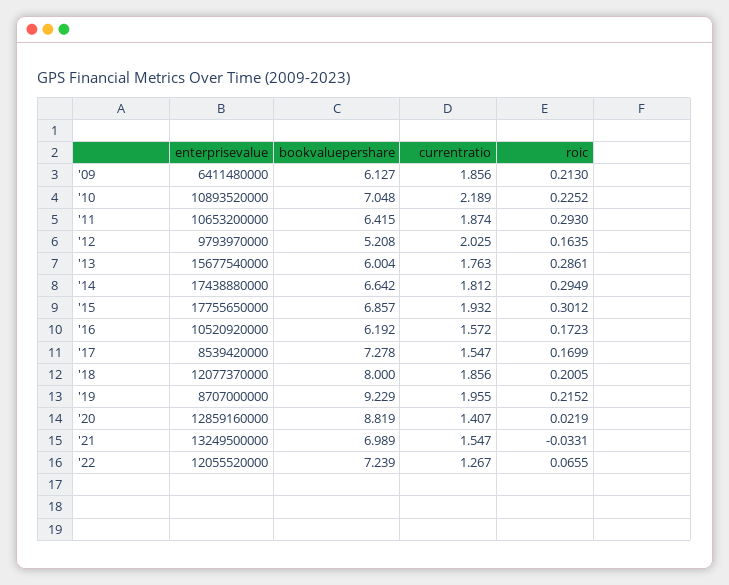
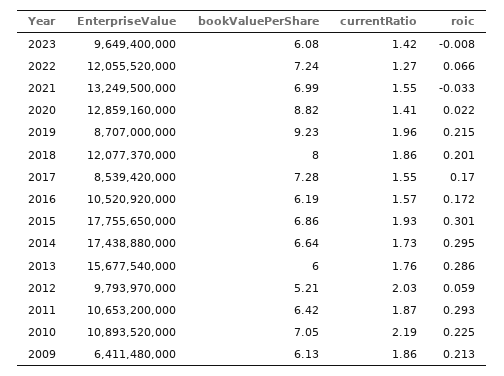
roic, '12: 0.1635 -> 0.059
currentratio, '14: 1.812 -> 1.73
enterprisevalue, 2023: none -> 9649400000
bookvaluepershare, 2023: none -> 6.08
currentratio, 2023: none -> 1.42
roic, 2023: none -> -0.008

